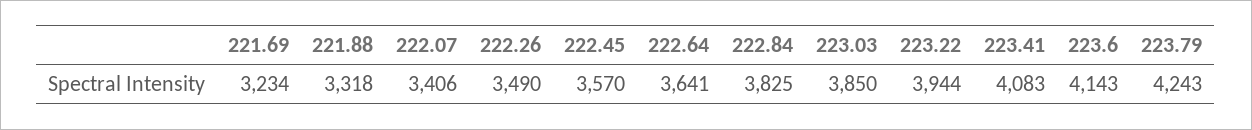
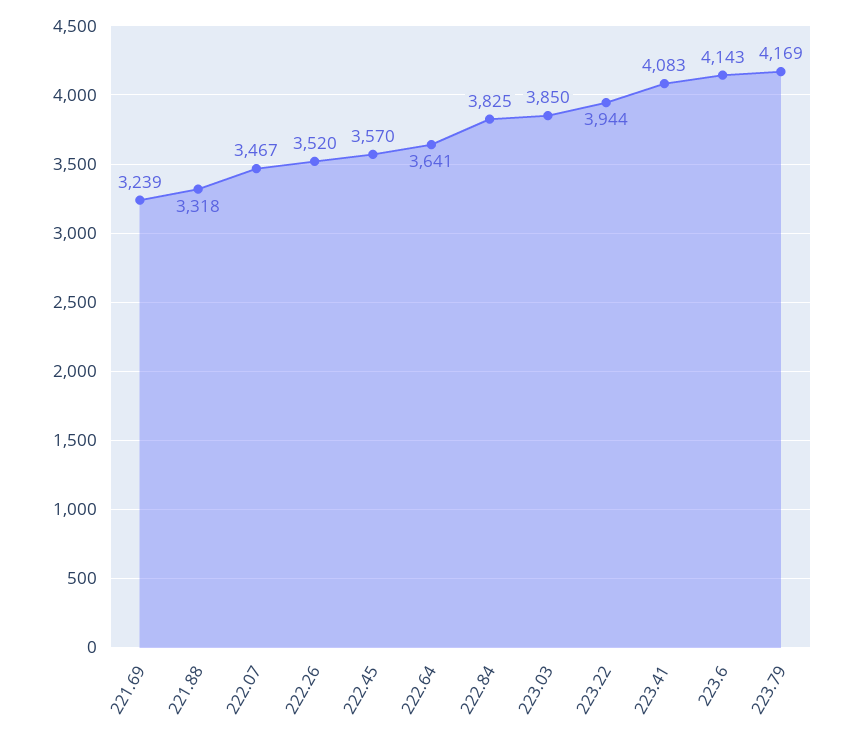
221.69: 3234 -> 3239
222.07: 3406 -> 3467
222.26: 3490 -> 3520
223.79: 4243 -> 4169

